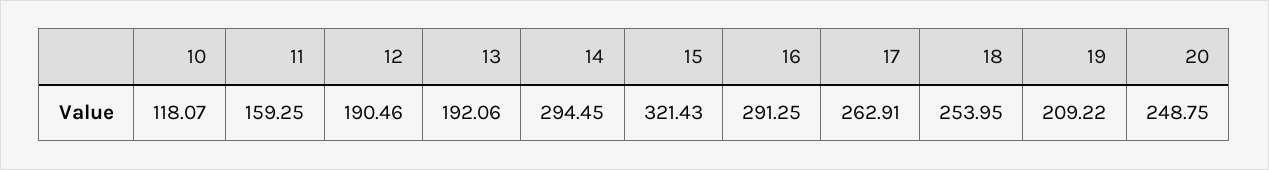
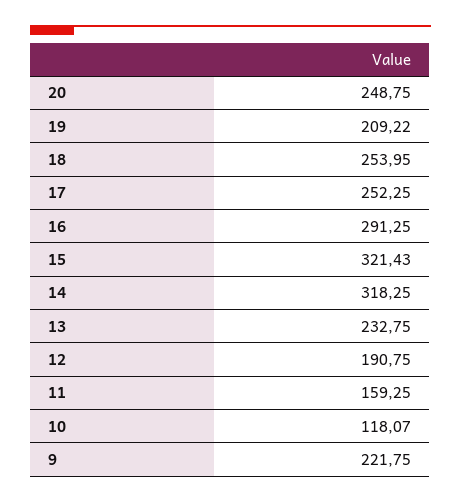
12: 190.46 -> 190.75
13: 192.06 -> 232.75
14: 294.45 -> 318.25
17: 262.91 -> 252.25
9: none -> 221.75

